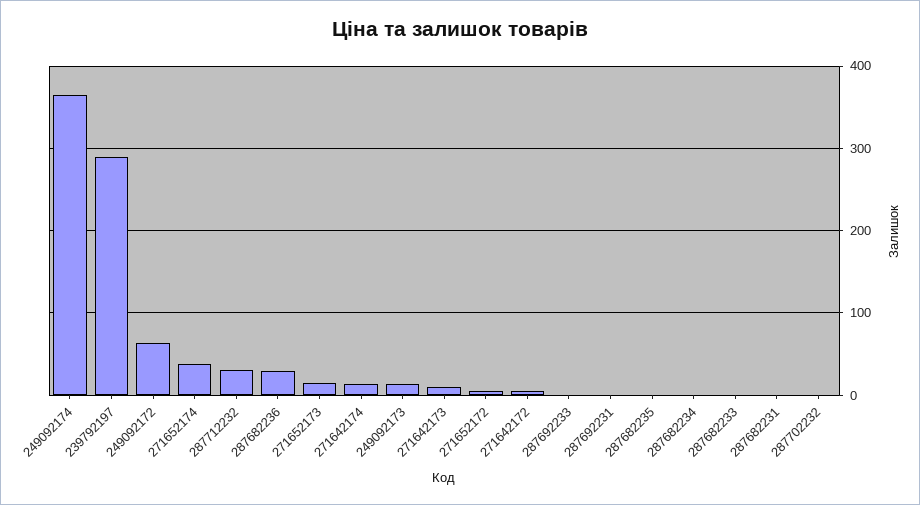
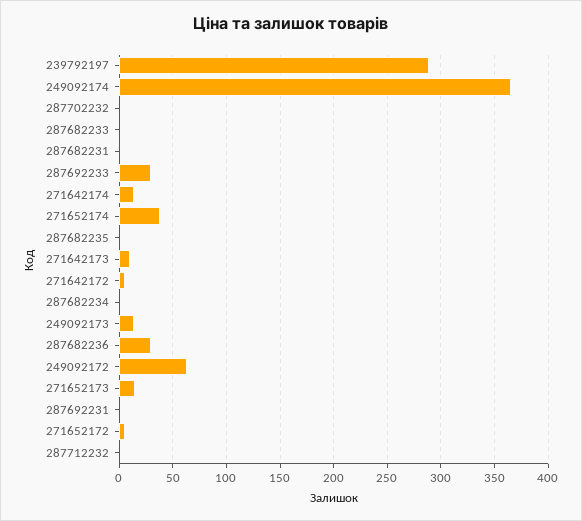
287712232: 30 -> 0
287692233: 0 -> 30

